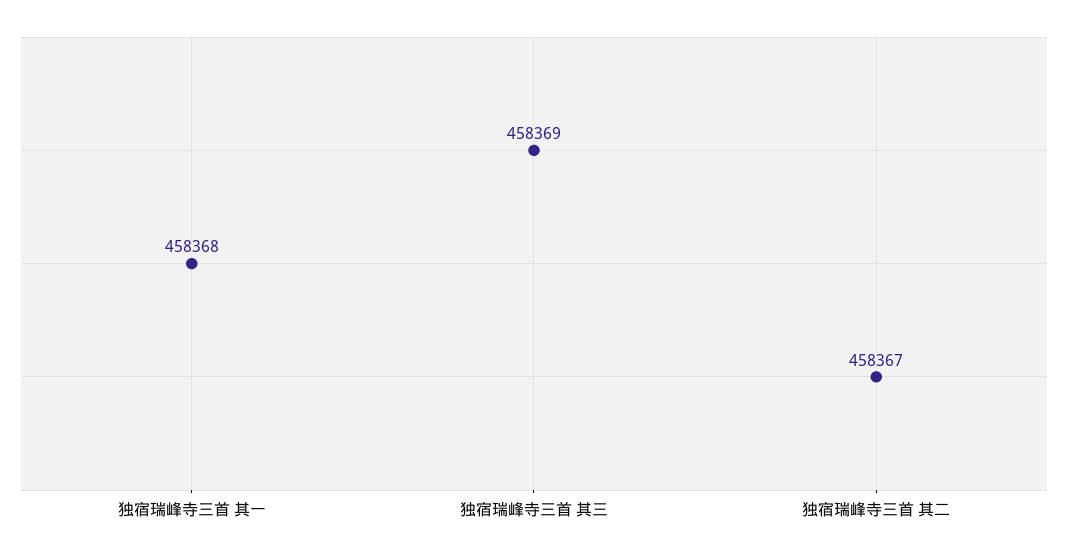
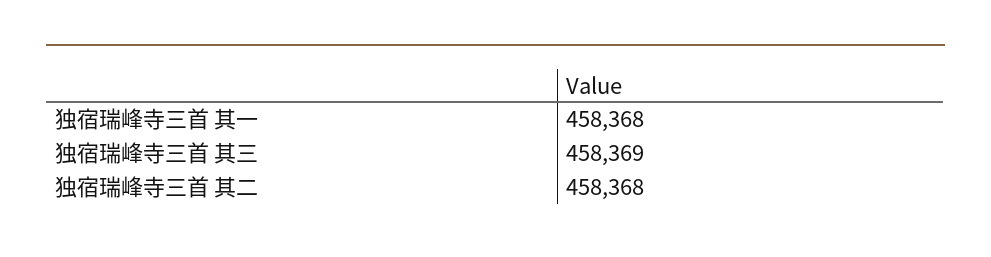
独宿瑞峰寺三首 其二: 458367 -> 458368

